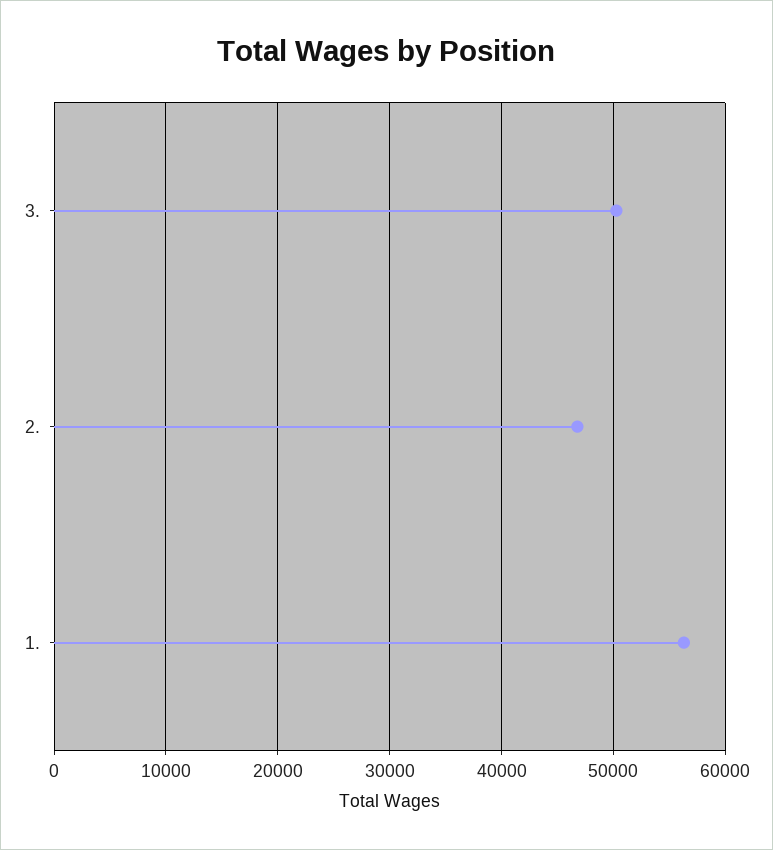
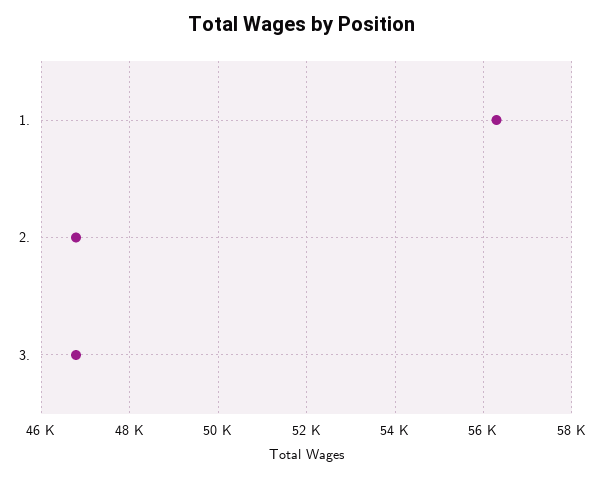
3.: 50000 -> 46800

